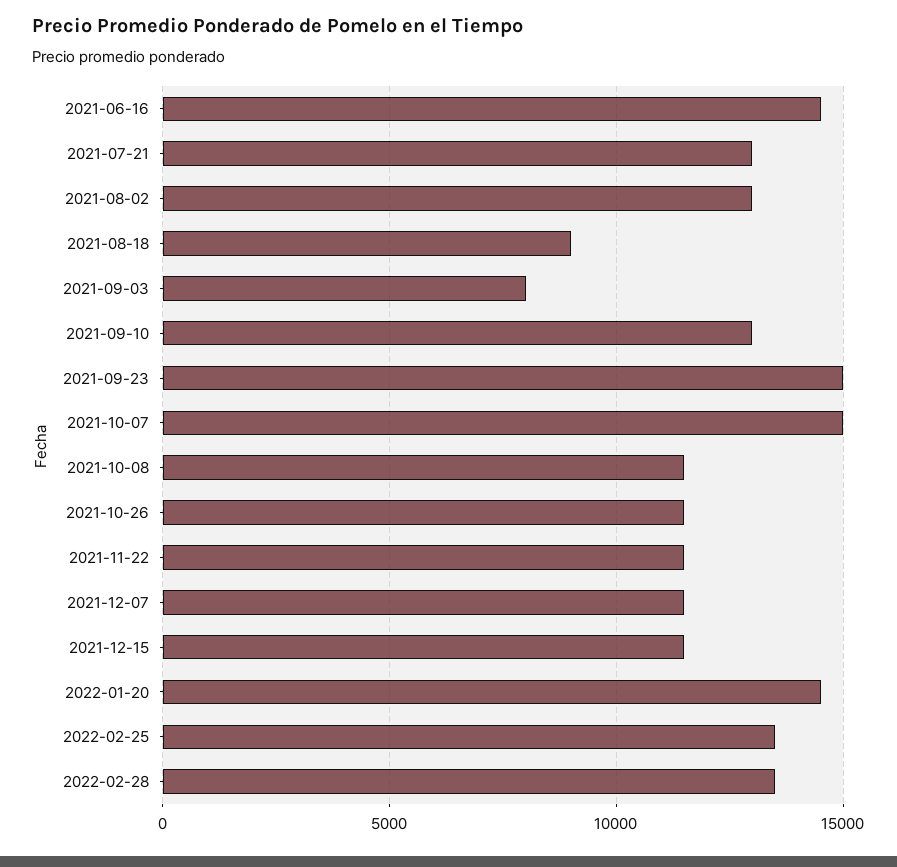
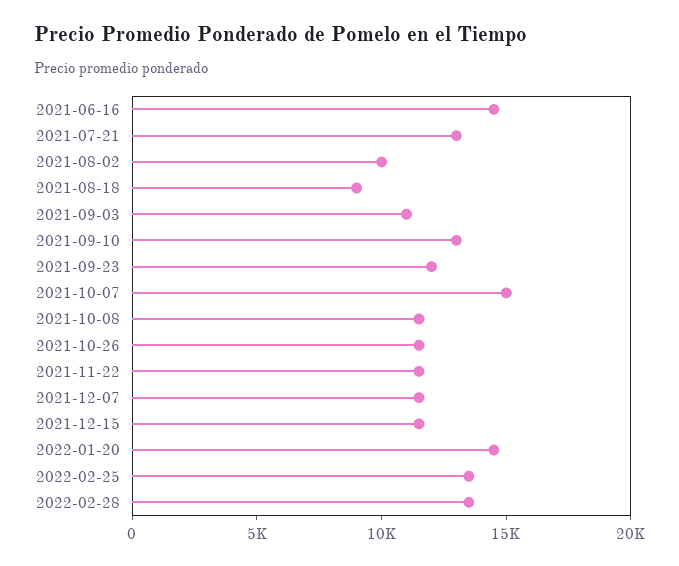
2021-08-02: 13000 -> 10000
2021-09-03: 8000 -> 11000
2021-09-23: 15000 -> 12000

